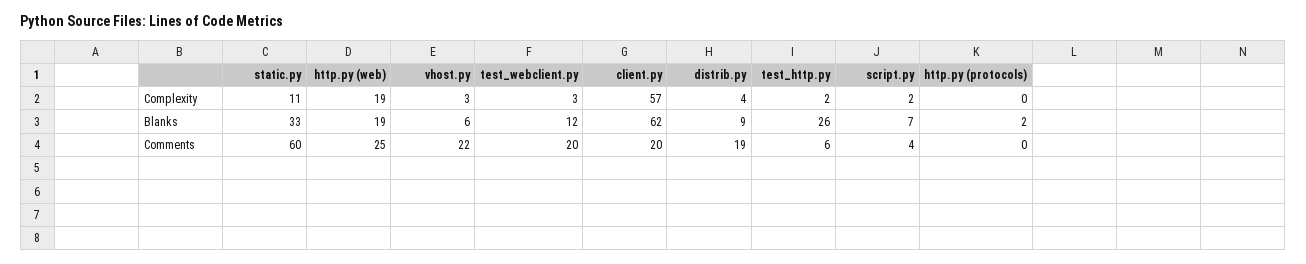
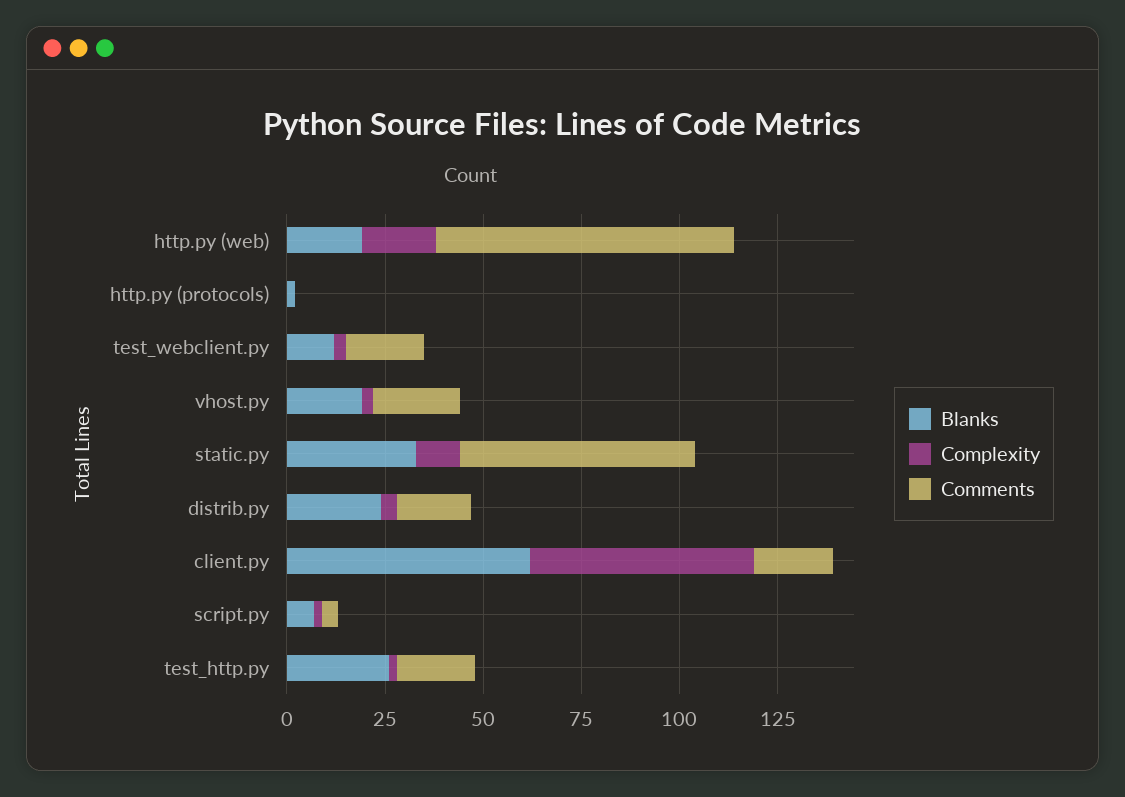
Blanks, vhost.py: 6 -> 20
Blanks, distrib.py: 9 -> 25
Comments, http.py (web): 25 -> 75
Comments, test_http.py: 6 -> 20

